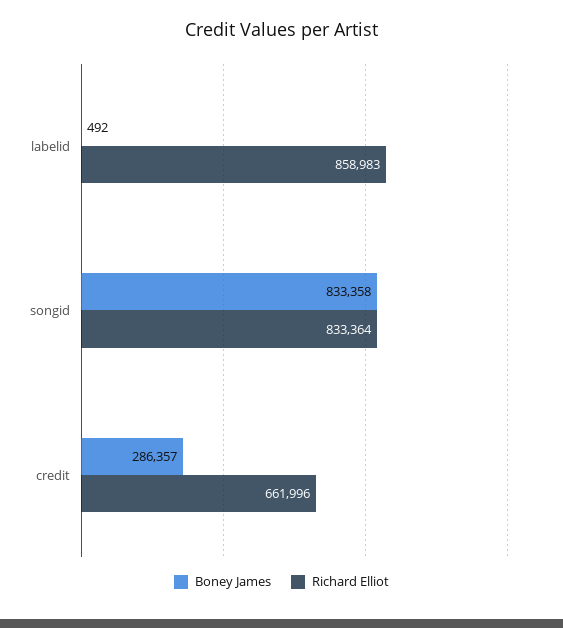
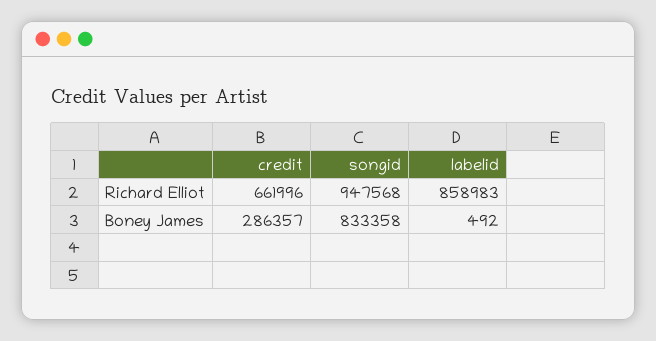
Richard Elliot, songid: 833364 -> 947568

